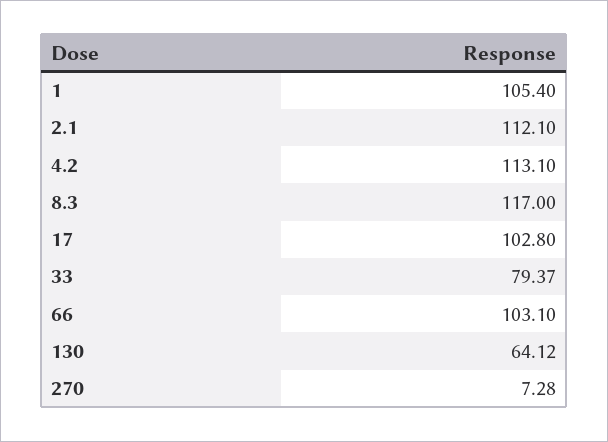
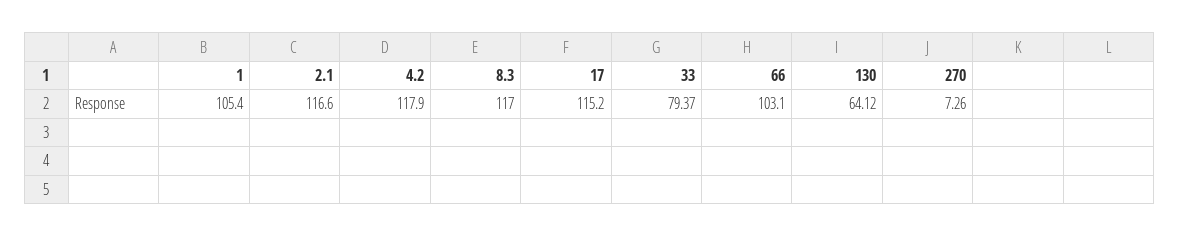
2.1: 112.1 -> 116.6
4.2: 113.1 -> 117.9
17: 102.8 -> 115.2
270: 7.28 -> 7.26

